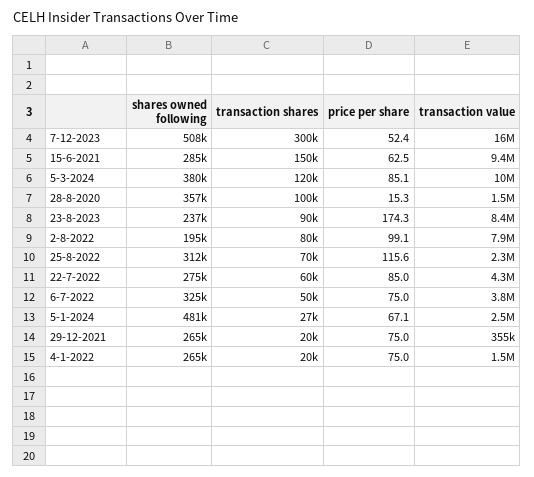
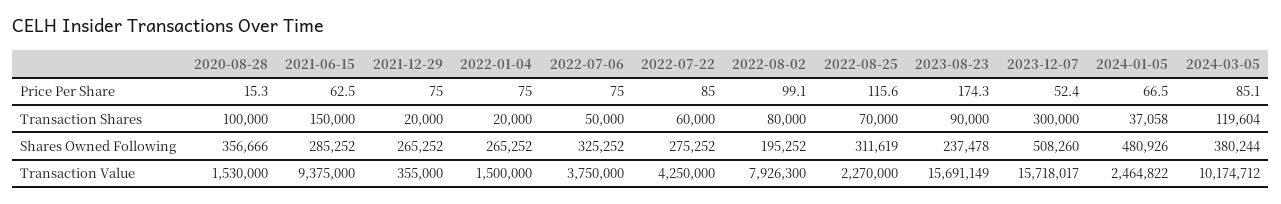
transaction value, 23-8-2023: 8400000 -> 15691149
transaction shares, 5-1-2024: 27000 -> 37058
price per share, 5-1-2024: 67.1 -> 66.5

